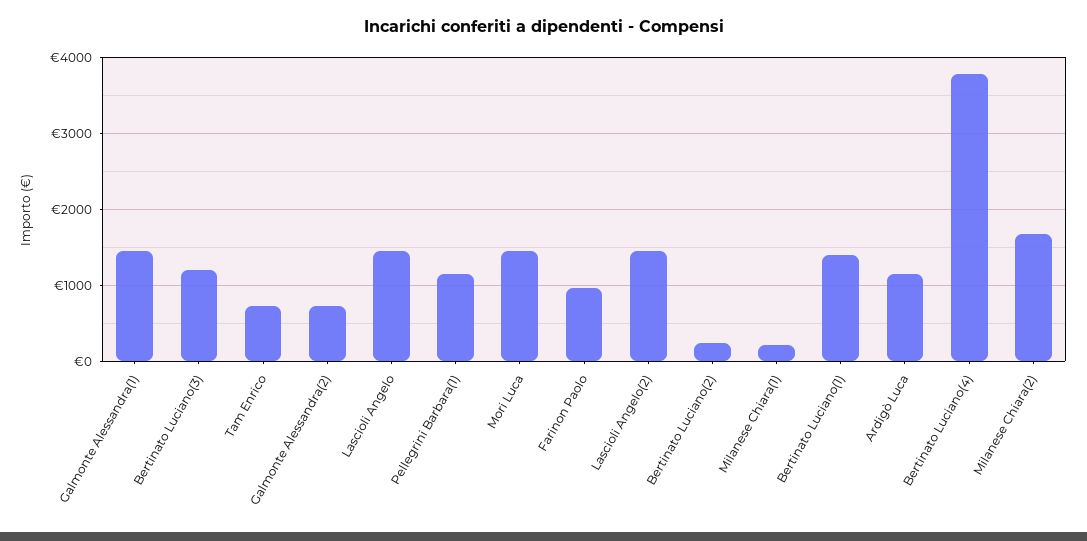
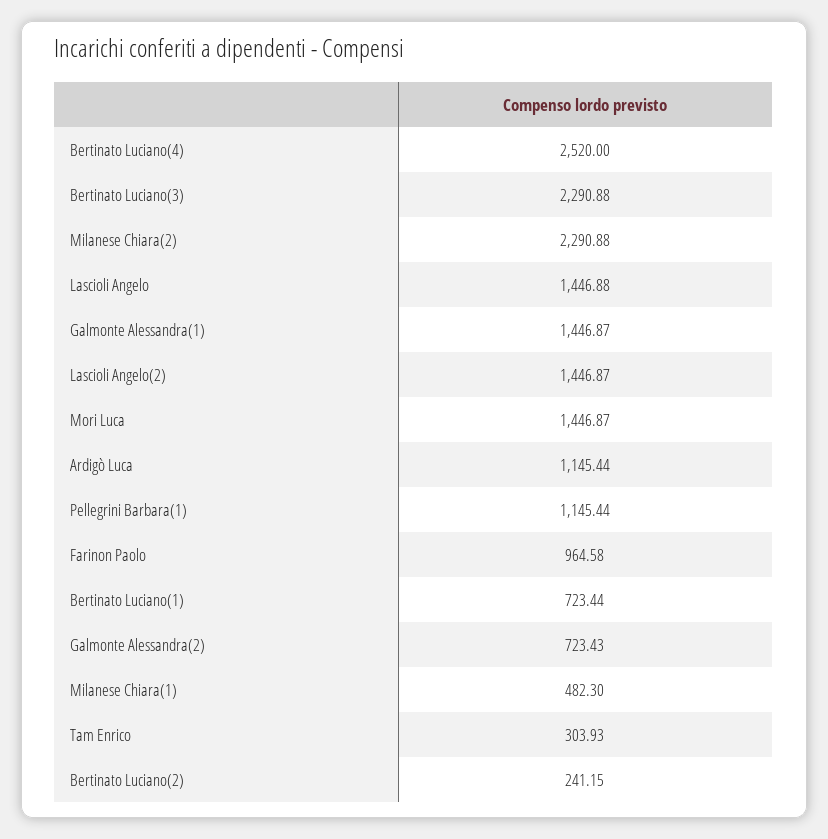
Bertinato Luciano(3): 1200 -> 2290.88
Tam Enrico: 700 -> 303.93
Milanese Chiara(1): 200 -> 482.3
Bertinato Luciano(1): 1400 -> 723.44
Bertinato Luciano(4): 3800 -> 2520
Milanese Chiara(2): 1700 -> 2290.88

